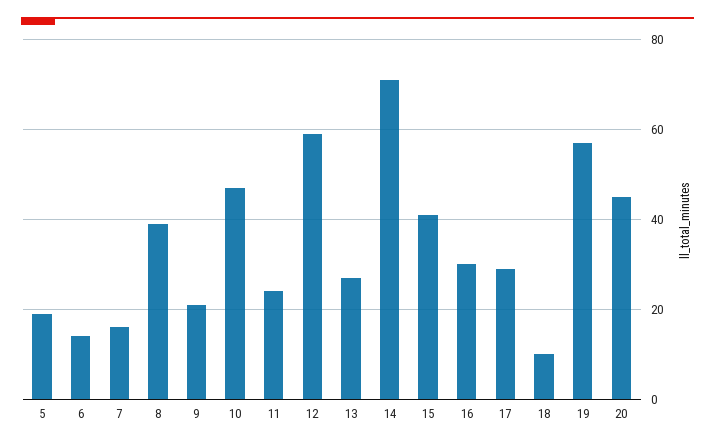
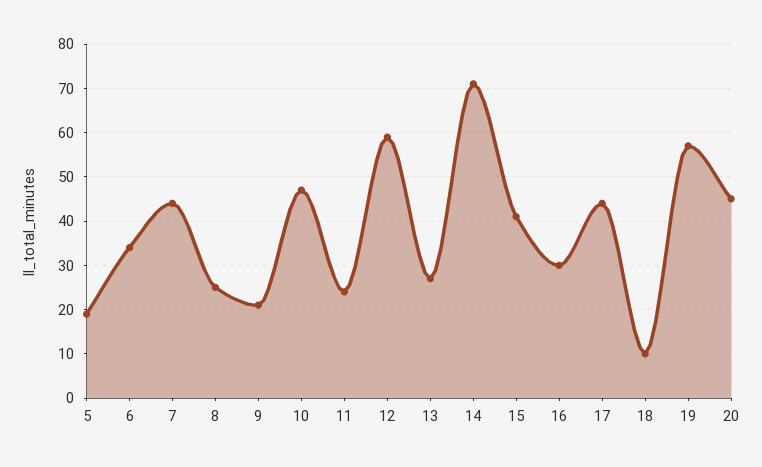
6: 15 -> 35
7: 15 -> 45
8: 40 -> 25
17: 30 -> 45

